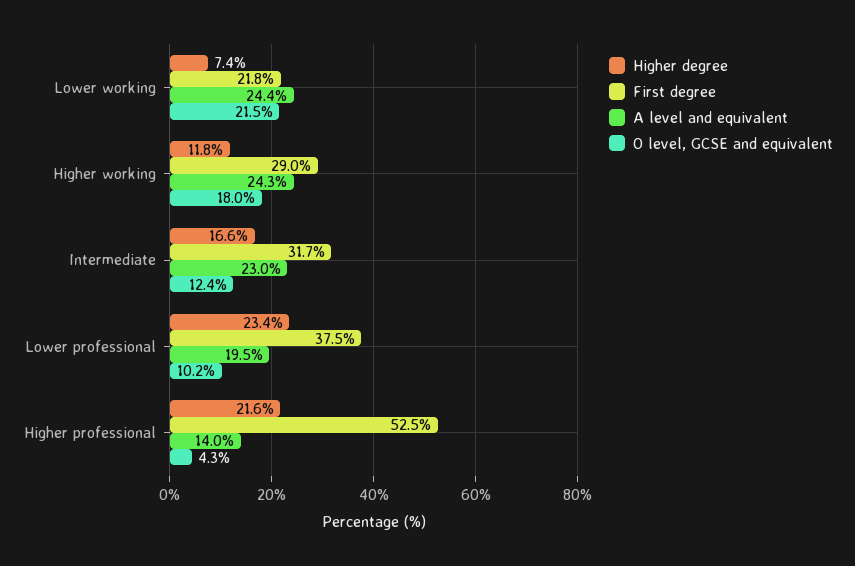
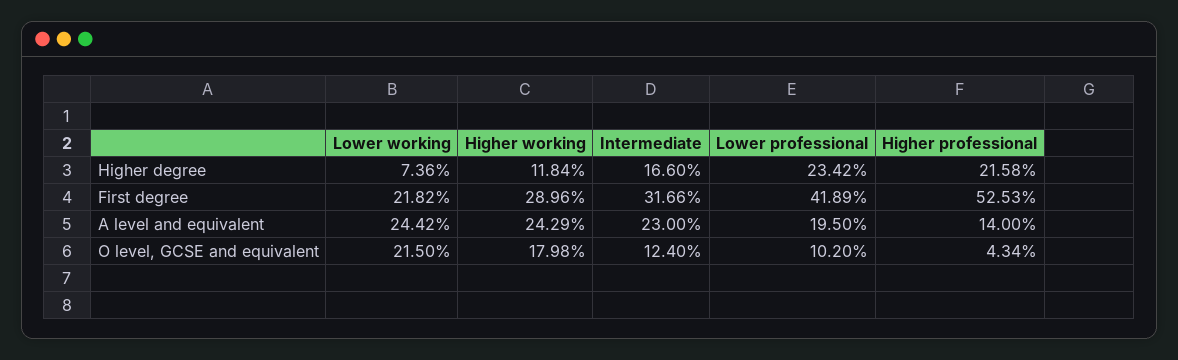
First degree, Lower professional: 37.5 -> 41.89

